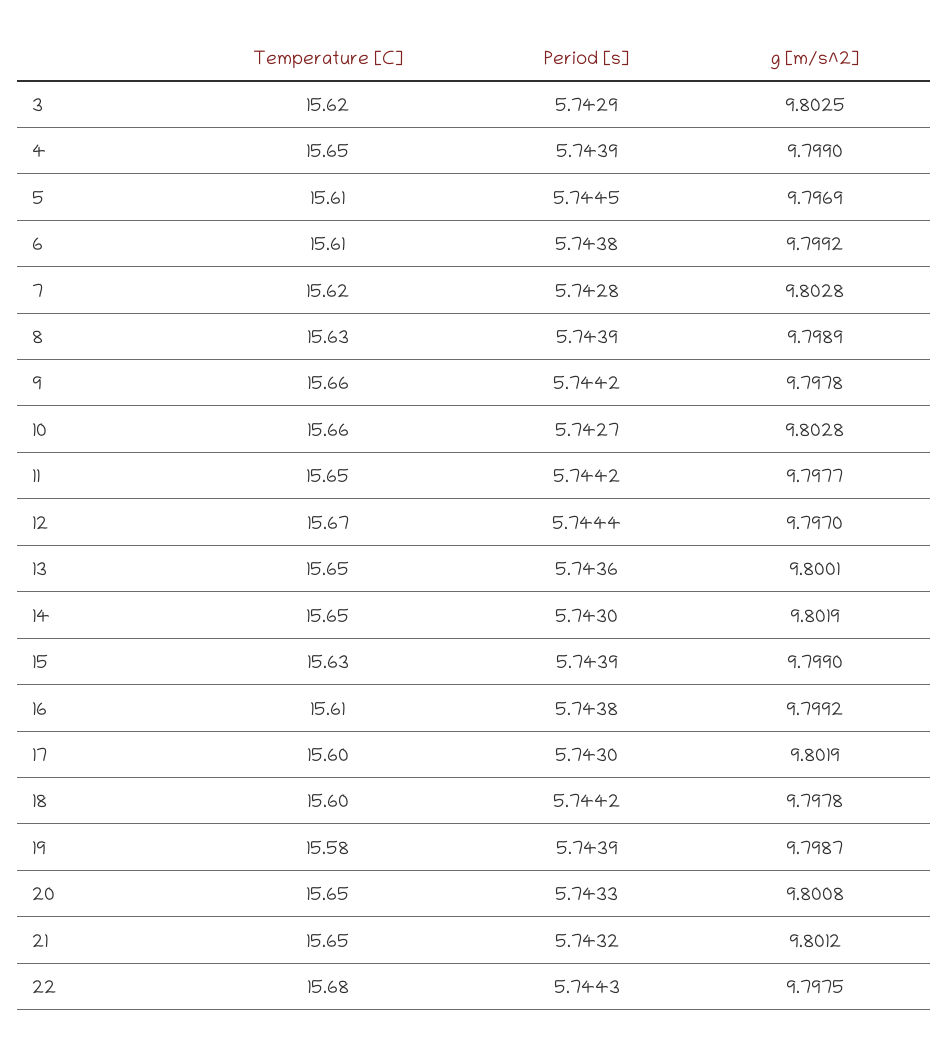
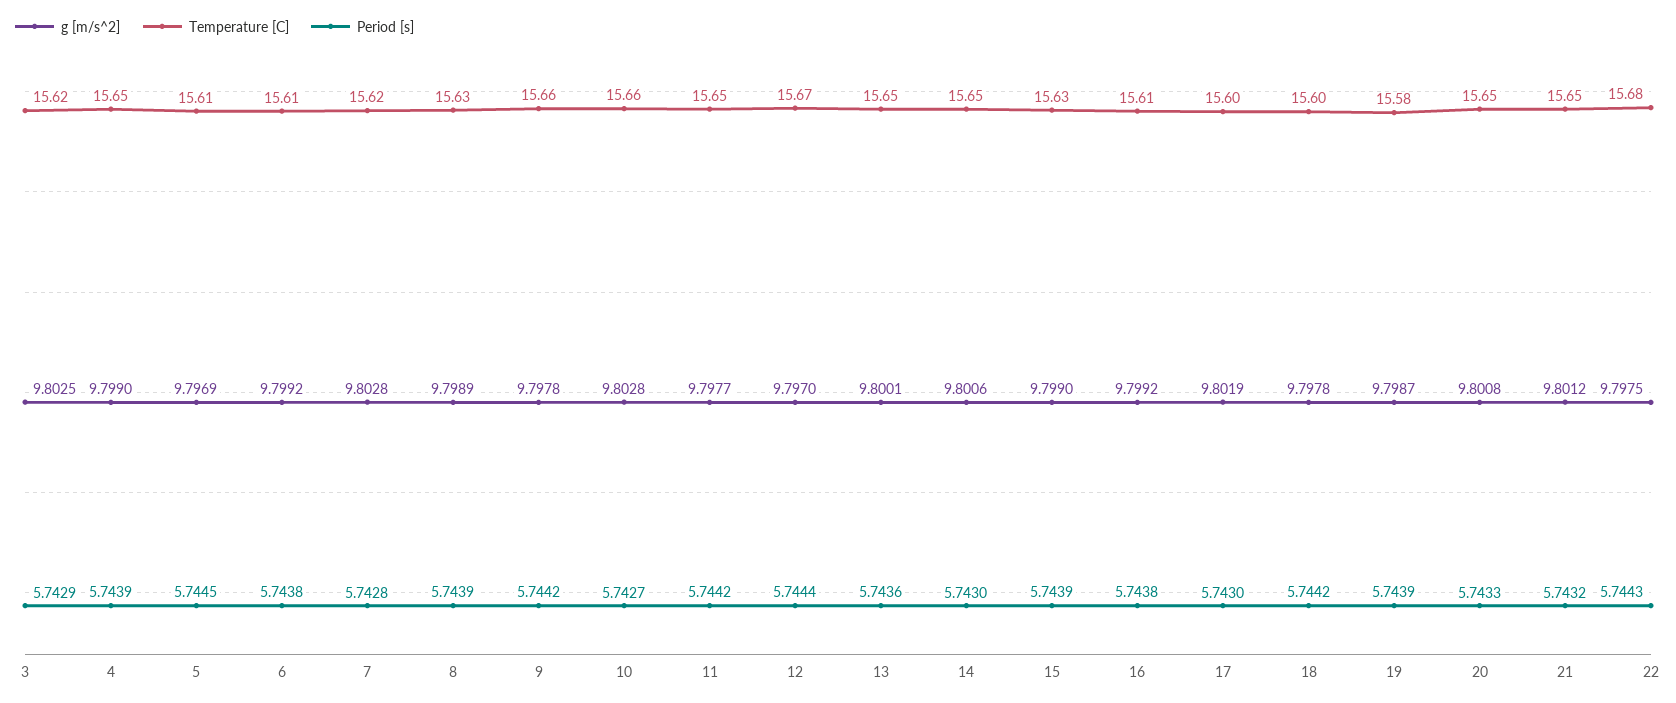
g [m/s^2], 14: 9.8019 -> 9.8006

